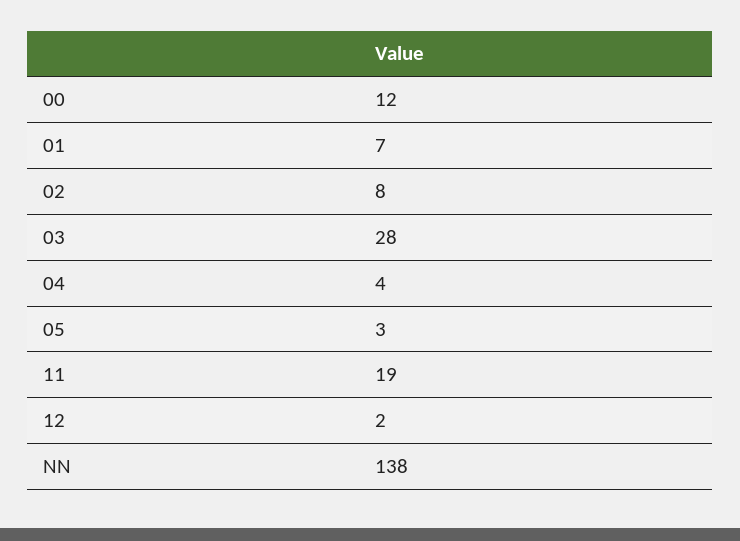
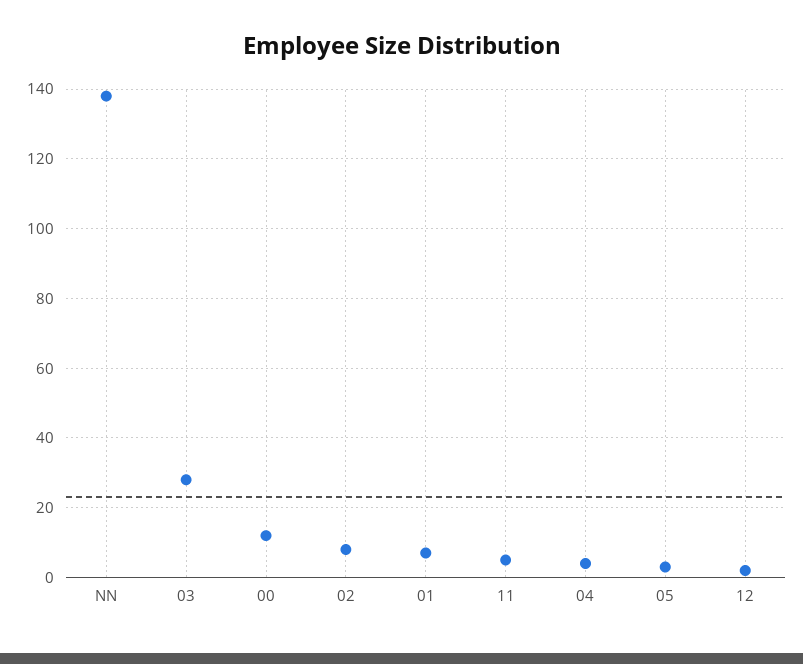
11: 19 -> 5

